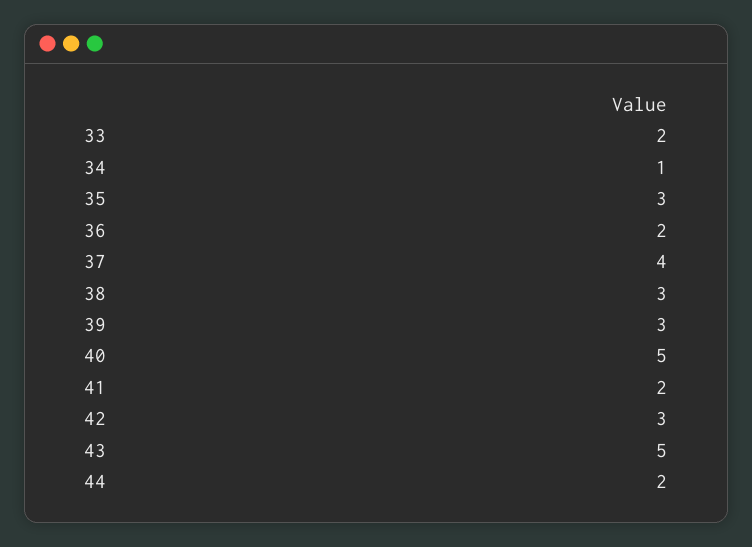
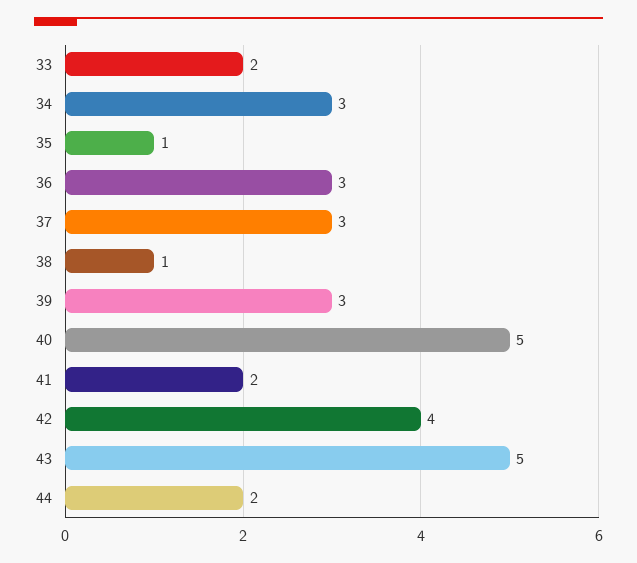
34: 1 -> 3
35: 3 -> 1
36: 2 -> 3
37: 4 -> 3
38: 3 -> 1
42: 3 -> 4

